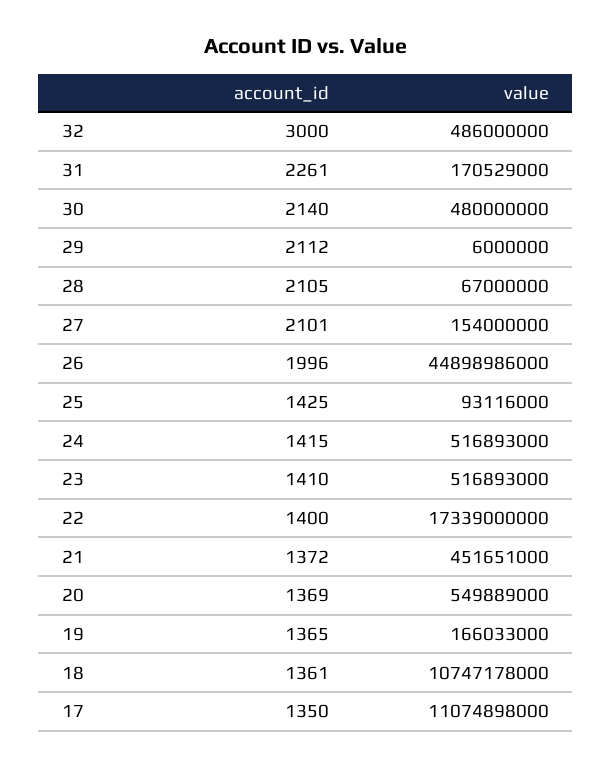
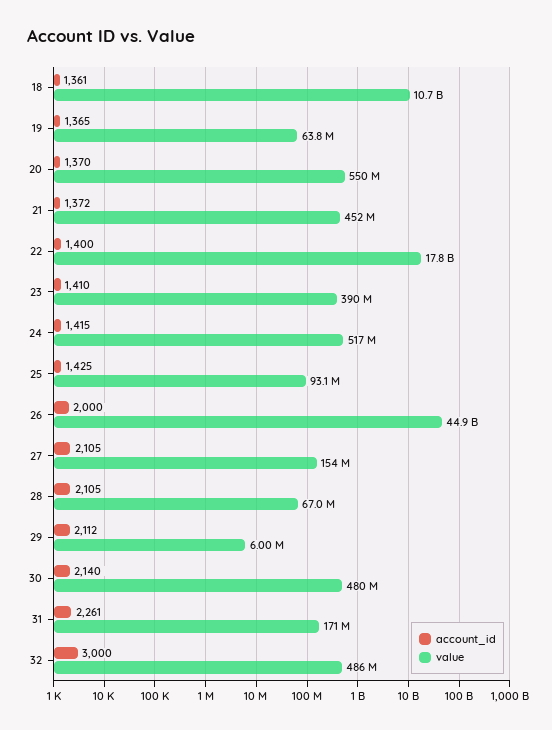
account_id, 27: 2101 -> 2105
account_id, 26: 1996 -> 2000
value, 23: 516893000 -> 390000000
value, 22: 17339000000 -> 17800000000
account_id, 20: 1369 -> 1370
value, 19: 166033000 -> 63800000
account_id, 17: 1350 -> none
value, 17: 11074898000 -> none

